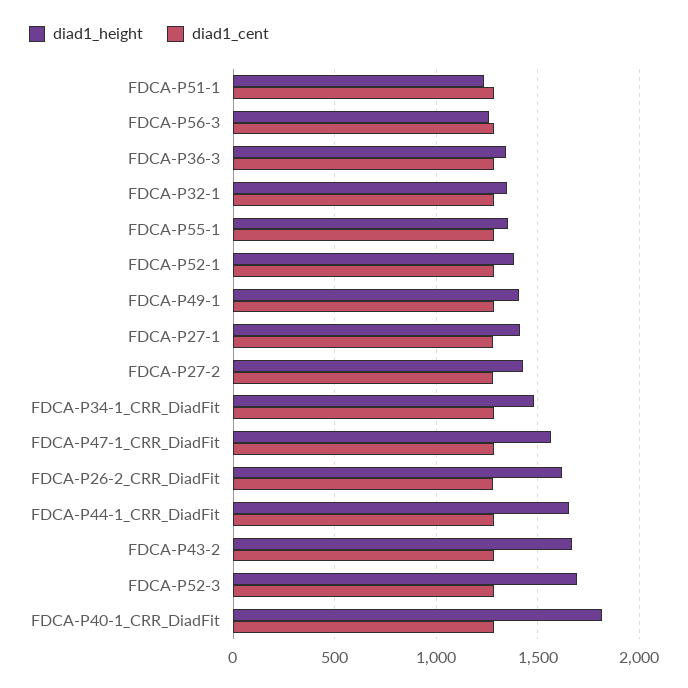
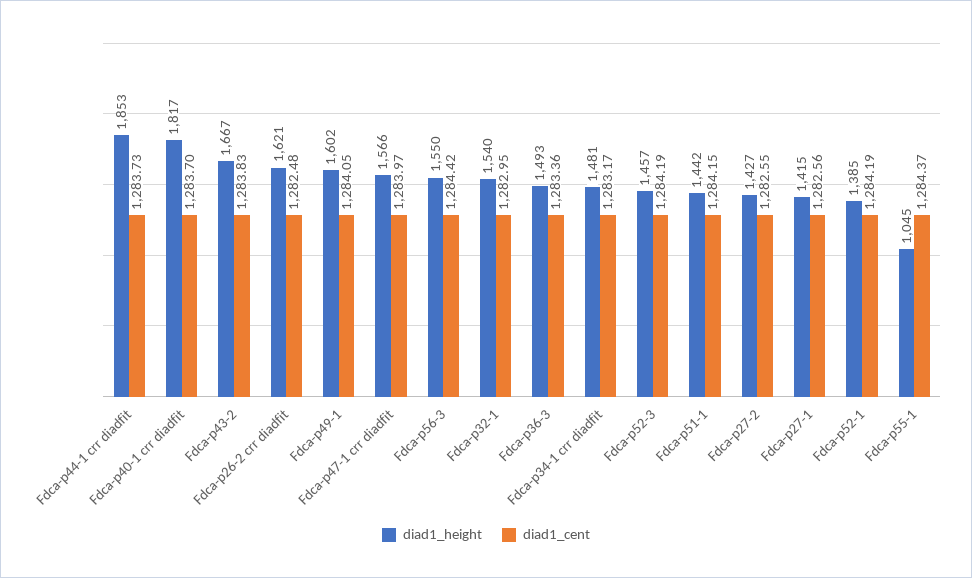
diad1_height, FDCA-P51-1: 1250 -> 1442
diad1_height, FDCA-P56-3: 1250 -> 1550
diad1_height, FDCA-P36-3: 1350 -> 1493
diad1_height, FDCA-P32-1: 1350 -> 1540
diad1_height, FDCA-P55-1: 1350 -> 1045
diad1_height, FDCA-P49-1: 1400 -> 1602
diad1_height, FDCA-P44-1_CRR_DiadFit: 1650 -> 1853
diad1_height, FDCA-P52-3: 1700 -> 1457

